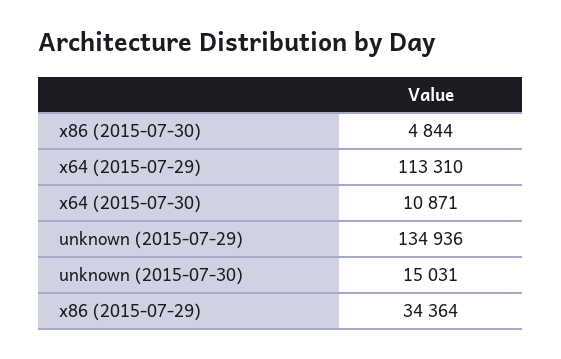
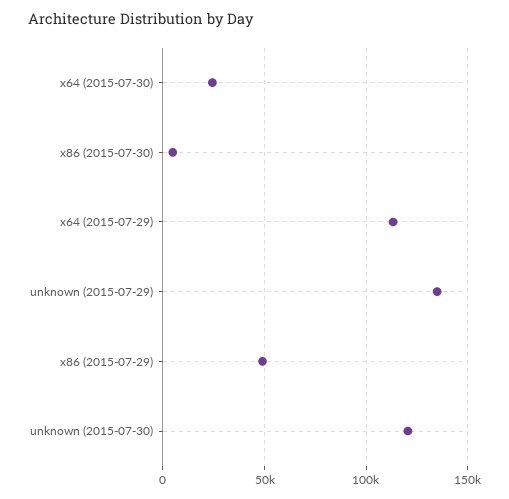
x64 (2015-07-30): 10871 -> 25000
unknown (2015-07-30): 15031 -> 120000
x86 (2015-07-29): 34364 -> 50000

